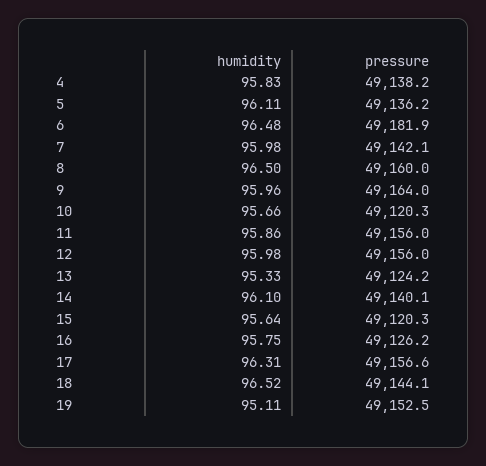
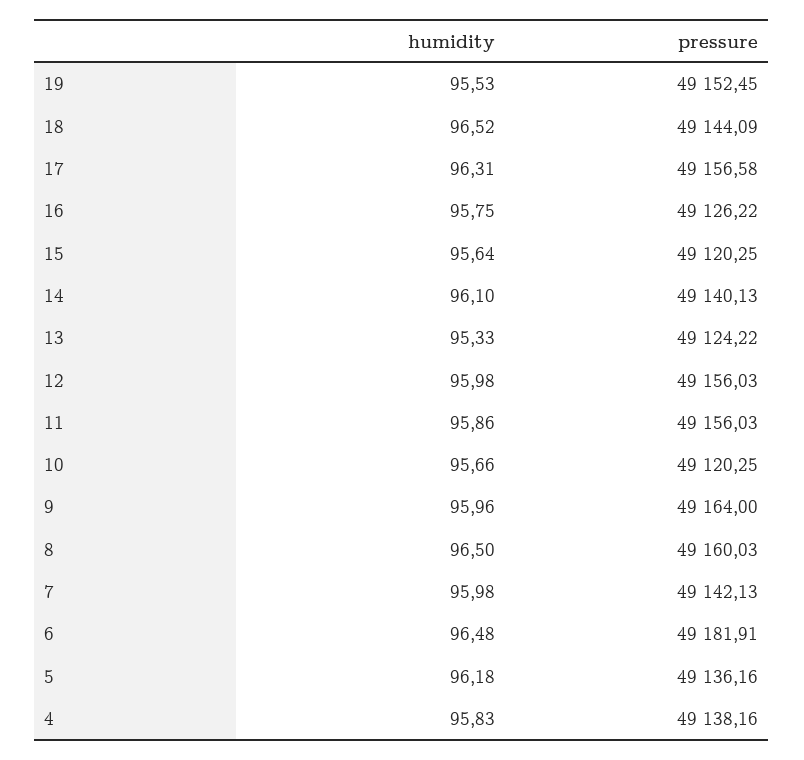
humidity, 5: 96.11 -> 96.18
humidity, 19: 95.11 -> 95.53

